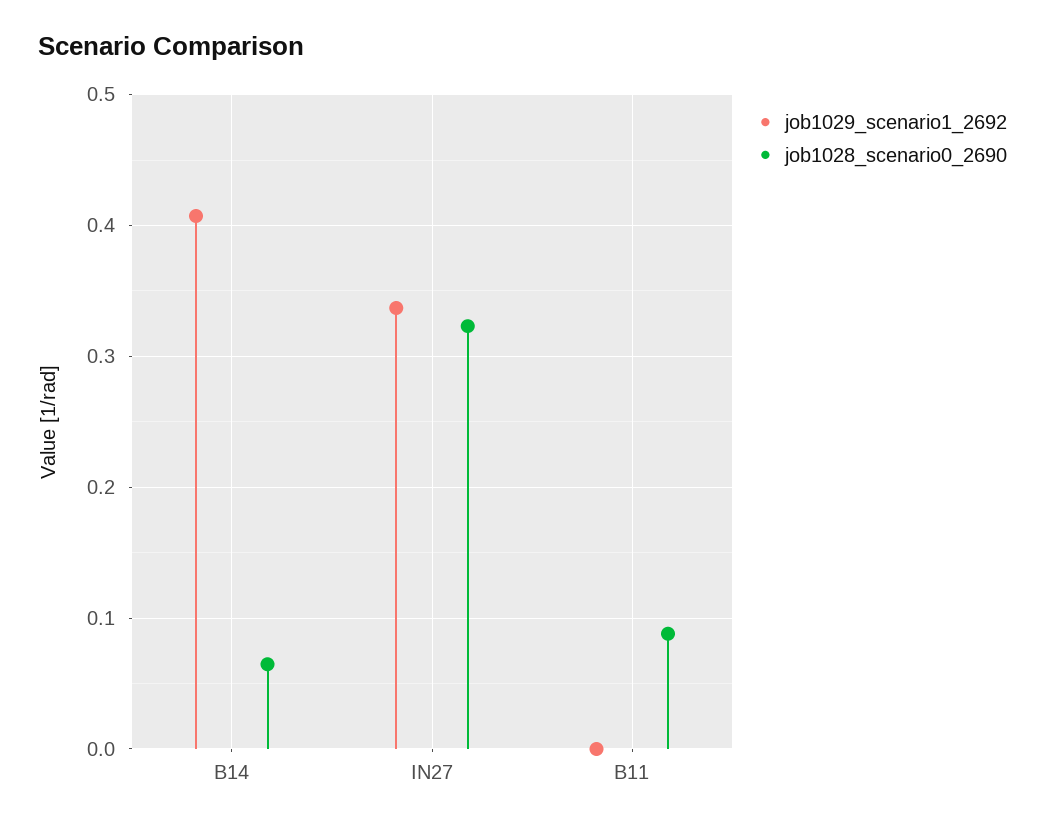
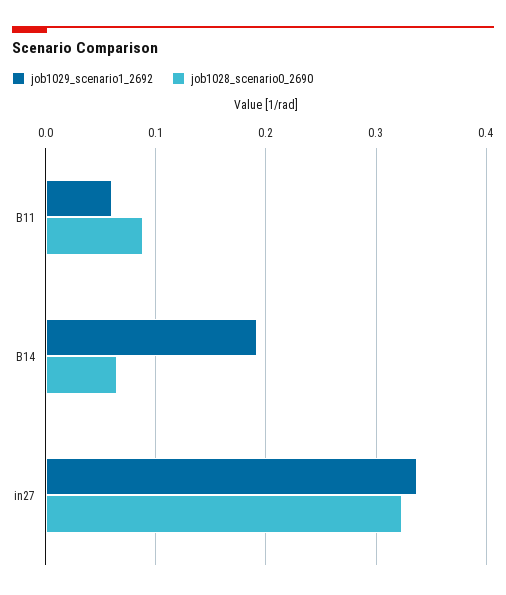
job1029_scenario1_2692, B14: 0.41 -> 0.19
job1029_scenario1_2692, B11: 0 -> 0.06

